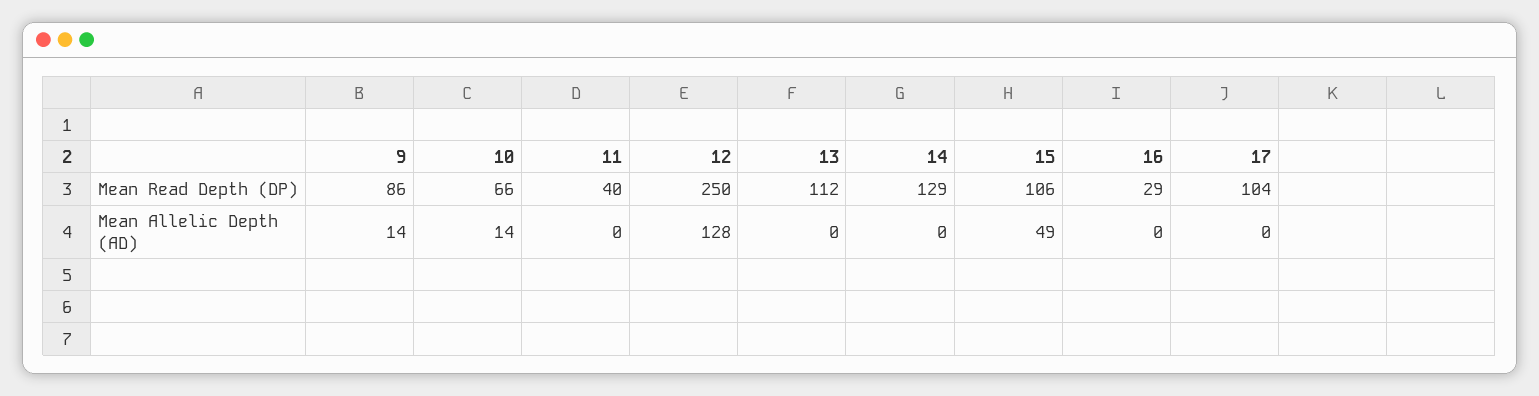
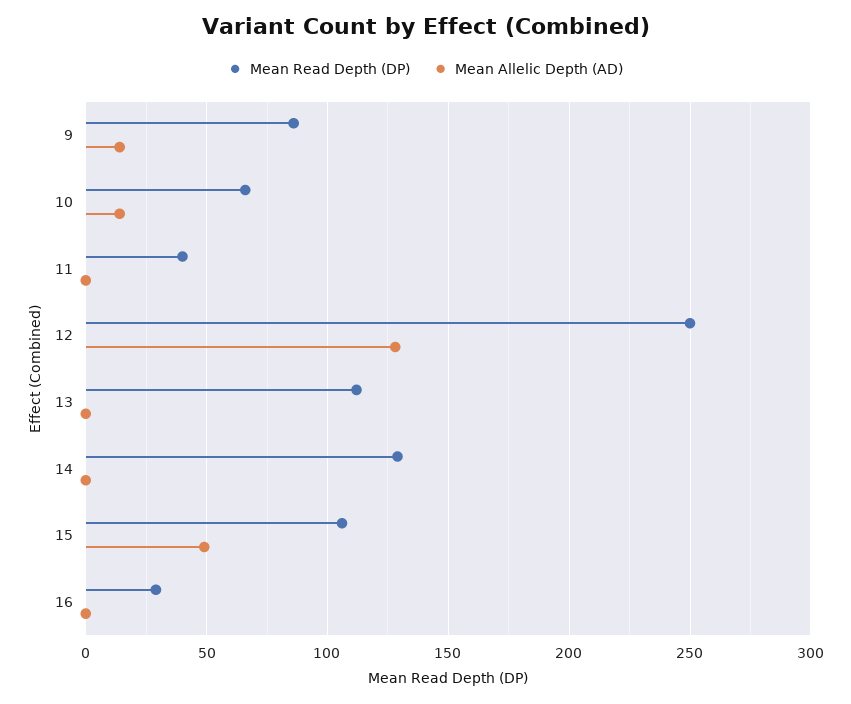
Mean Read Depth (DP), 17: 104 -> none
Mean Allelic Depth (AD), 17: 0 -> none

